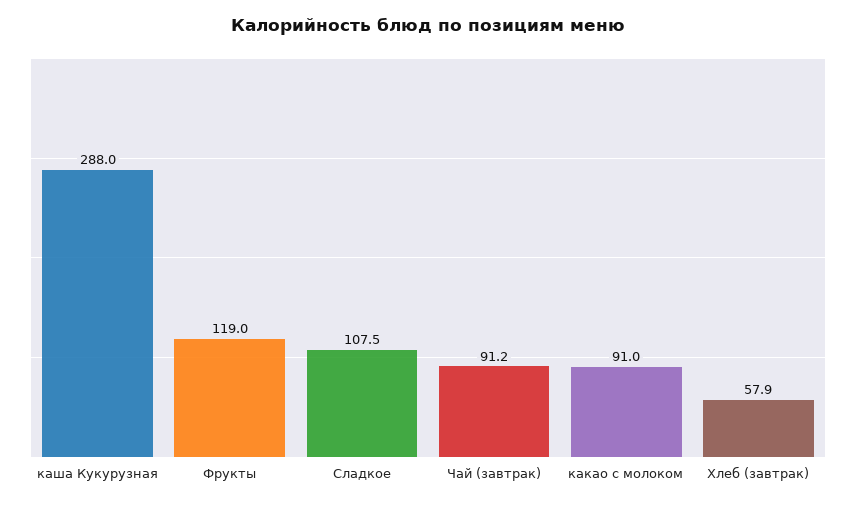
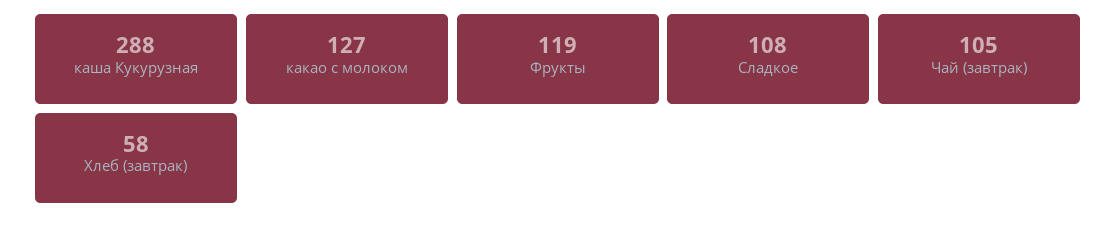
Чай (завтрак): 91.2 -> 105
какао с молоком: 91 -> 127

